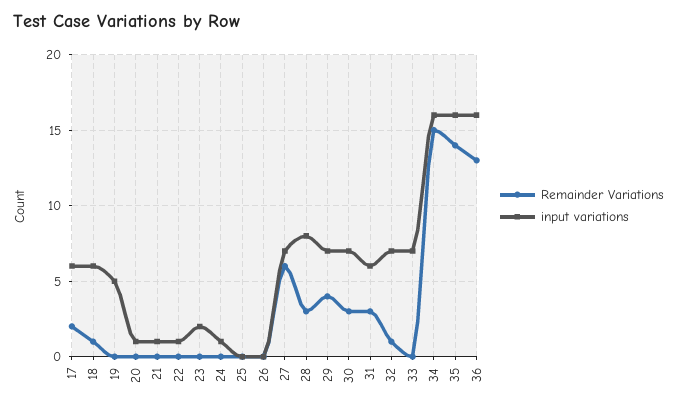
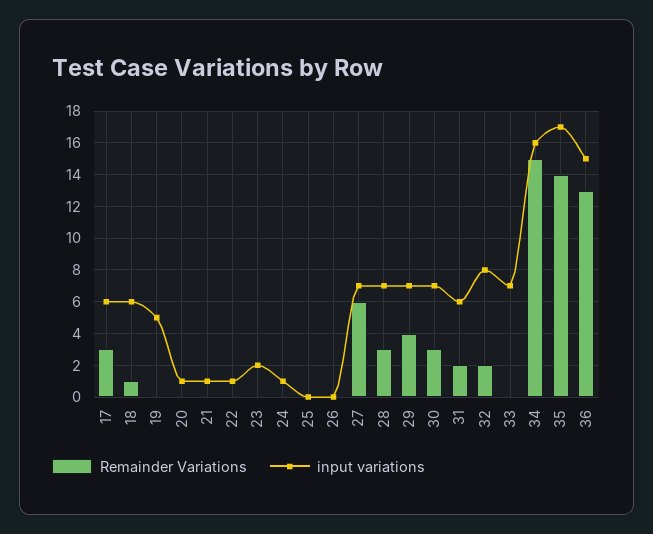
Remainder Variations, 17: 2 -> 3
input variations, 28: 8 -> 7
Remainder Variations, 31: 3 -> 2
Remainder Variations, 32: 1 -> 2
input variations, 32: 7 -> 8
input variations, 35: 16 -> 17
input variations, 36: 16 -> 15

